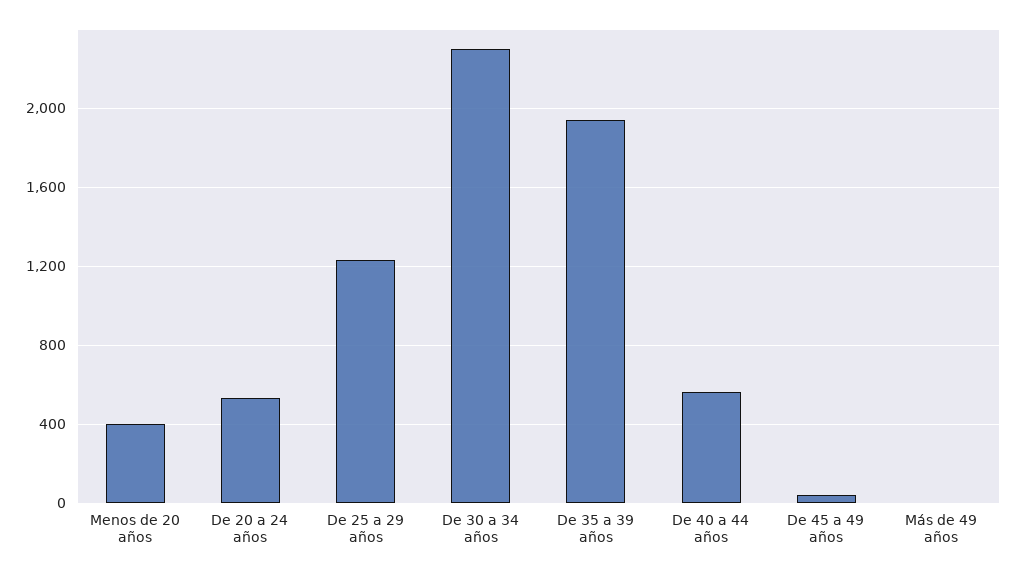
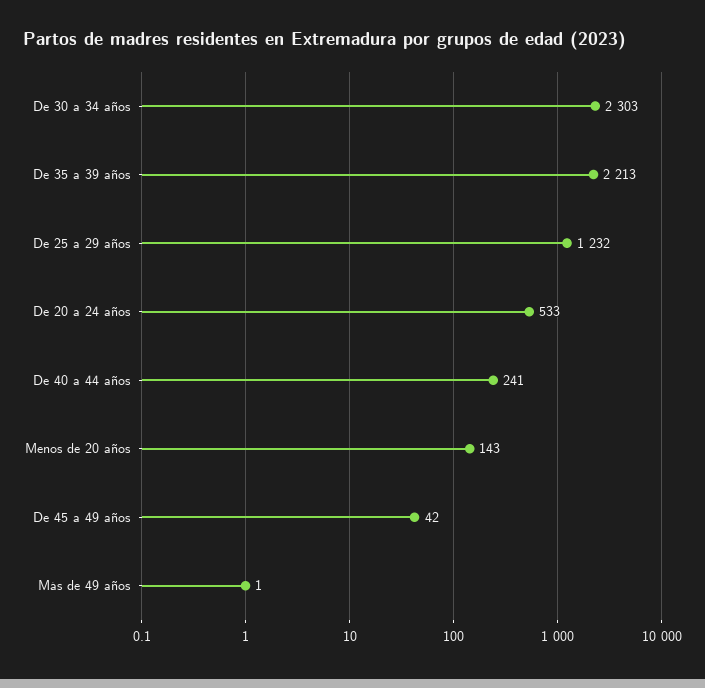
Menos de 20 años: 400 -> 143
De 35 a 39 años: 1950 -> 2213
De 40 a 44 años: 550 -> 241

